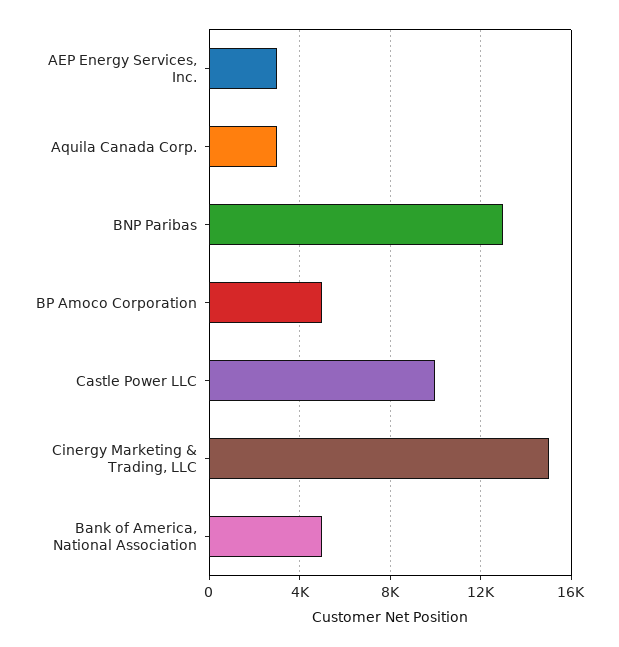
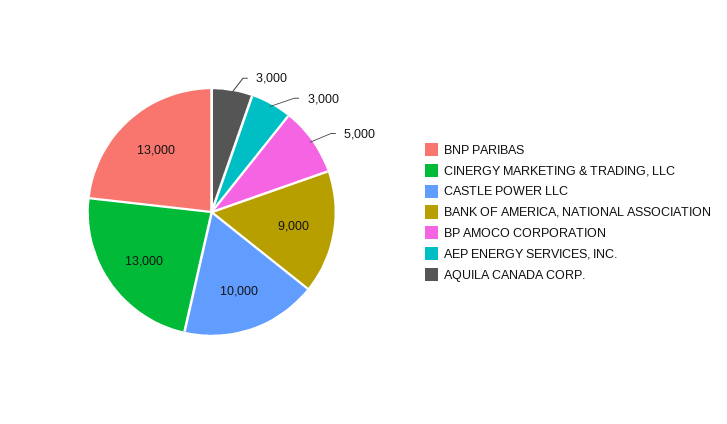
Cinergy Marketing & Trading, LLC: 15000 -> 13000
Bank of America, National Association: 5000 -> 9000

